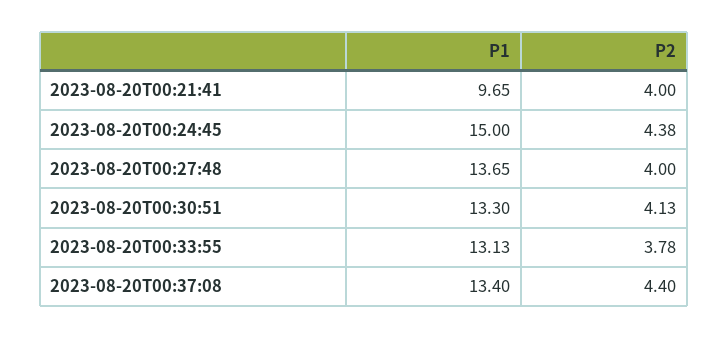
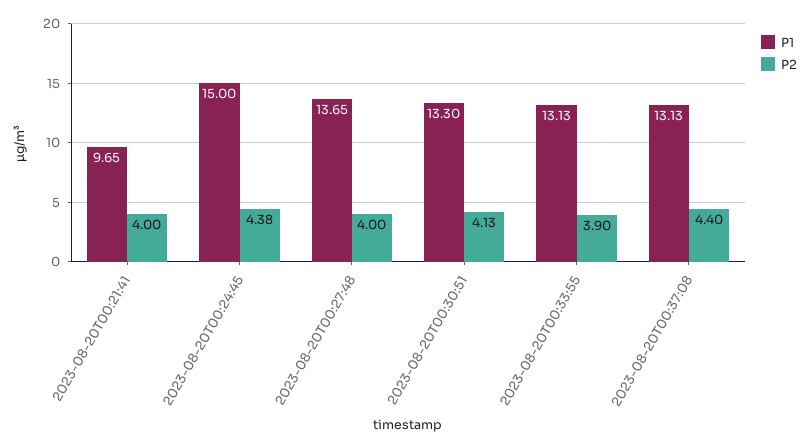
P2, 2023-08-20T00:33:55: 3.78 -> 3.9
P1, 2023-08-20T00:37:08: 13.4 -> 13.13

